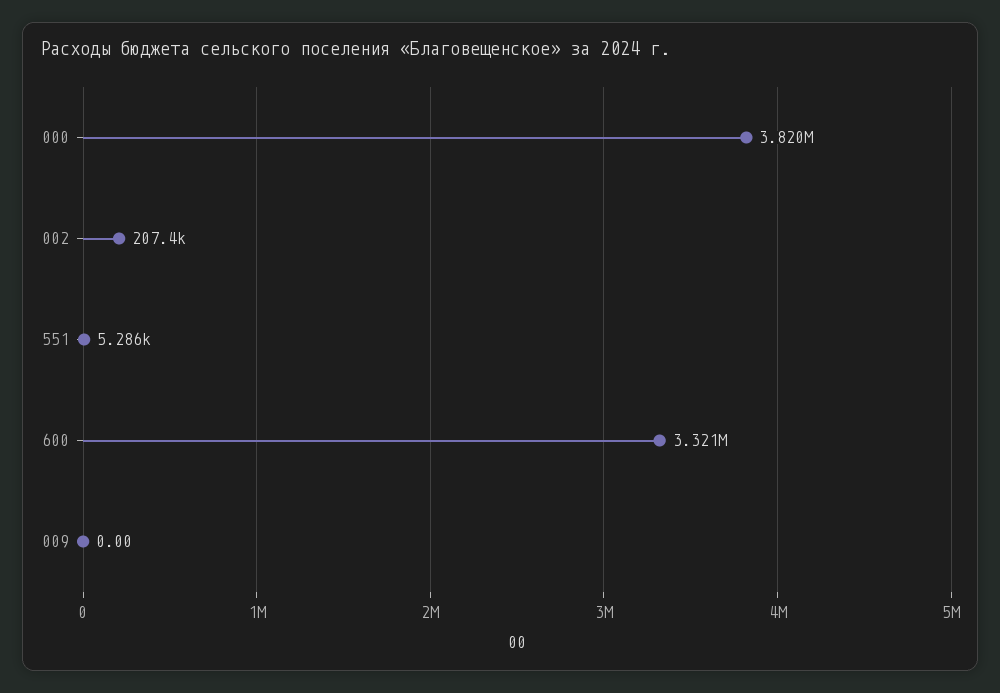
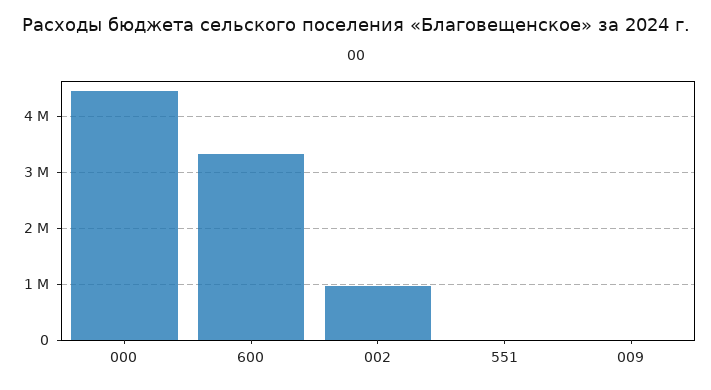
000: 3820000 -> 4400000
002: 207400 -> 1000000

